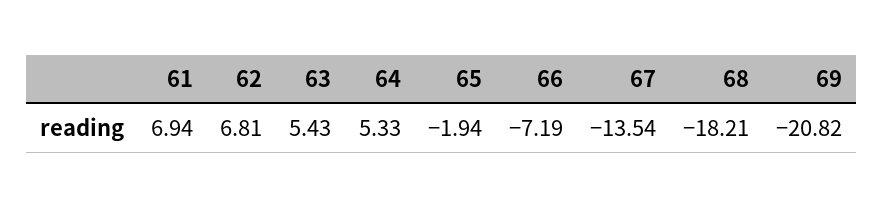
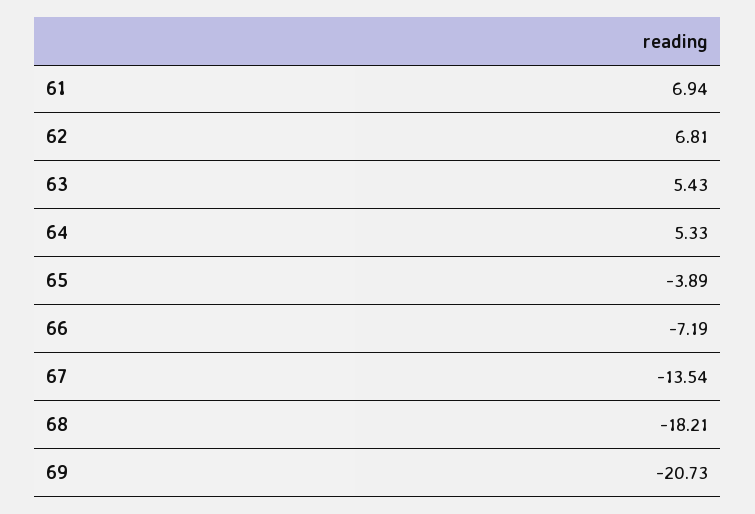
65: -1.94 -> -3.89
69: -20.82 -> -20.73

